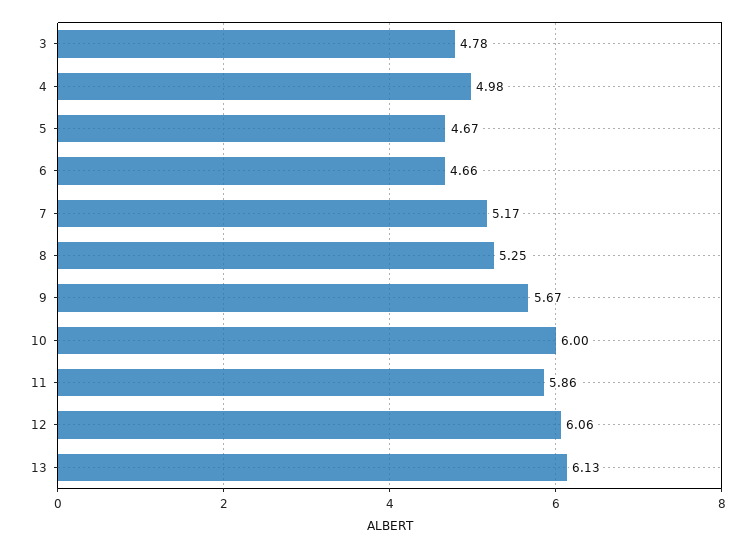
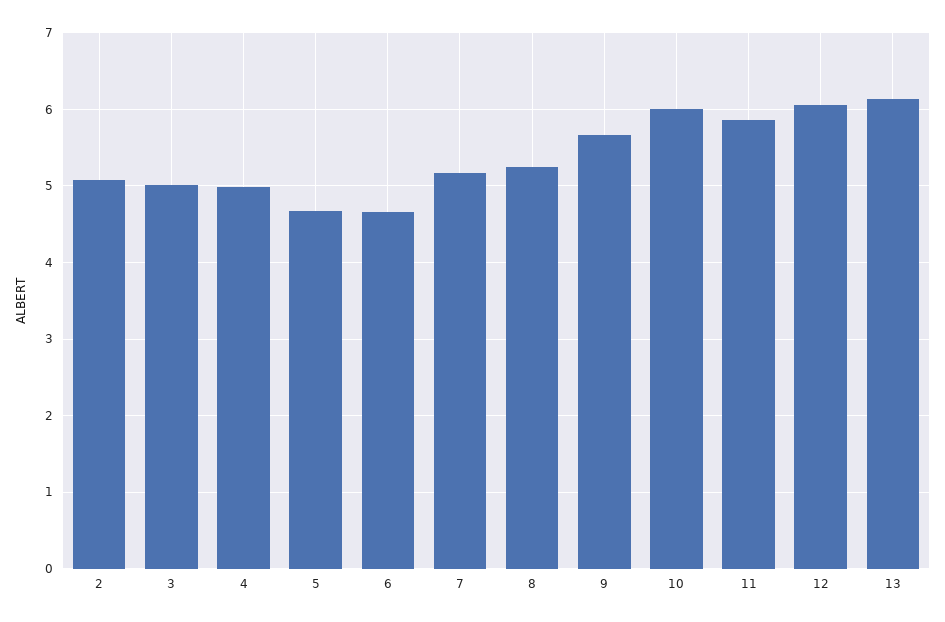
3: 4.78 -> 5
2: none -> 5.1

